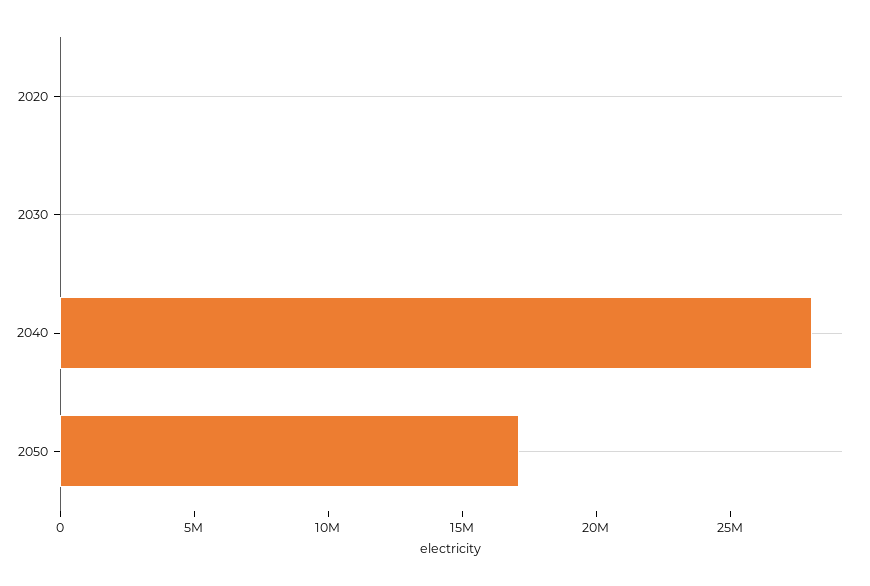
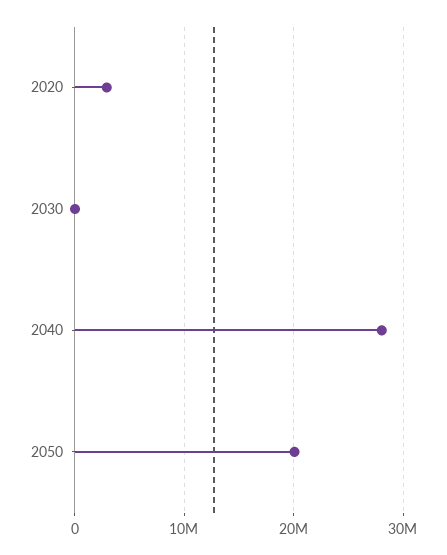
2020: 0 -> 3000000
2050: 17000000 -> 20000000

